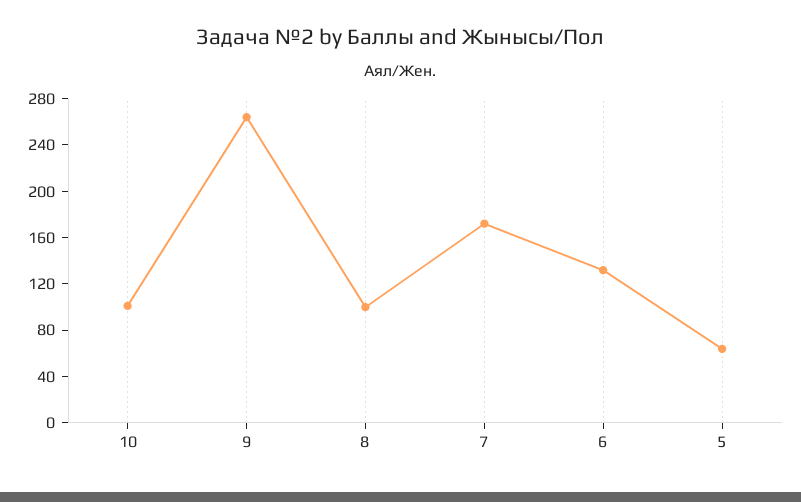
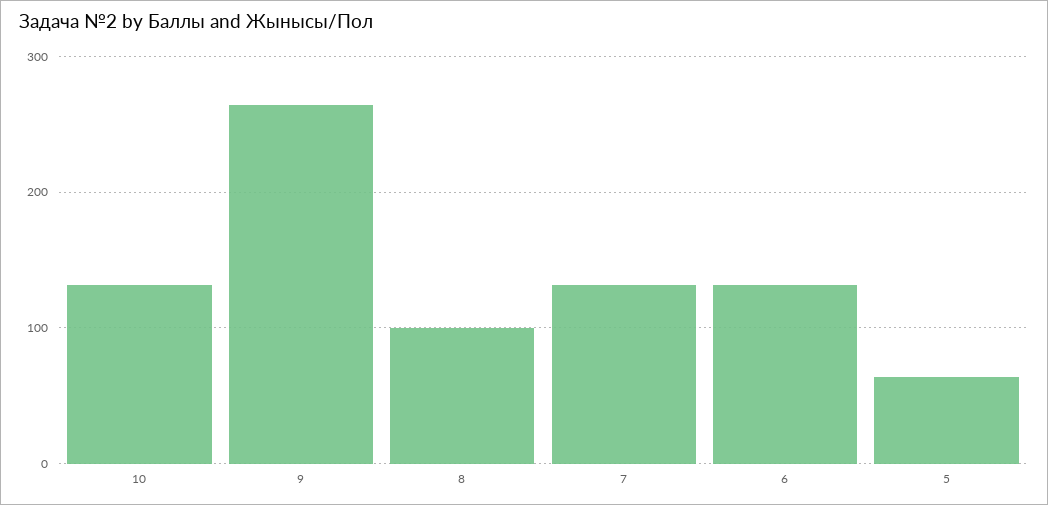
10: 100 -> 130
7: 170 -> 130

